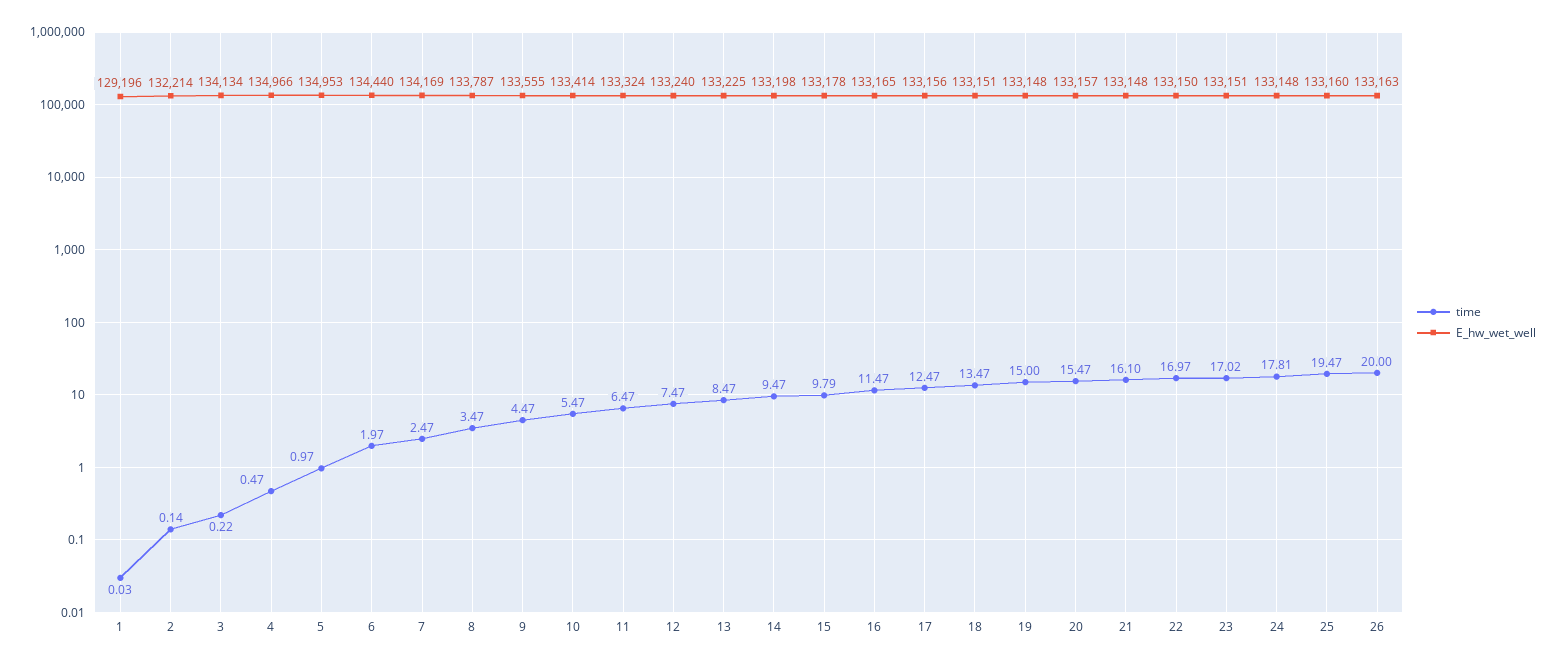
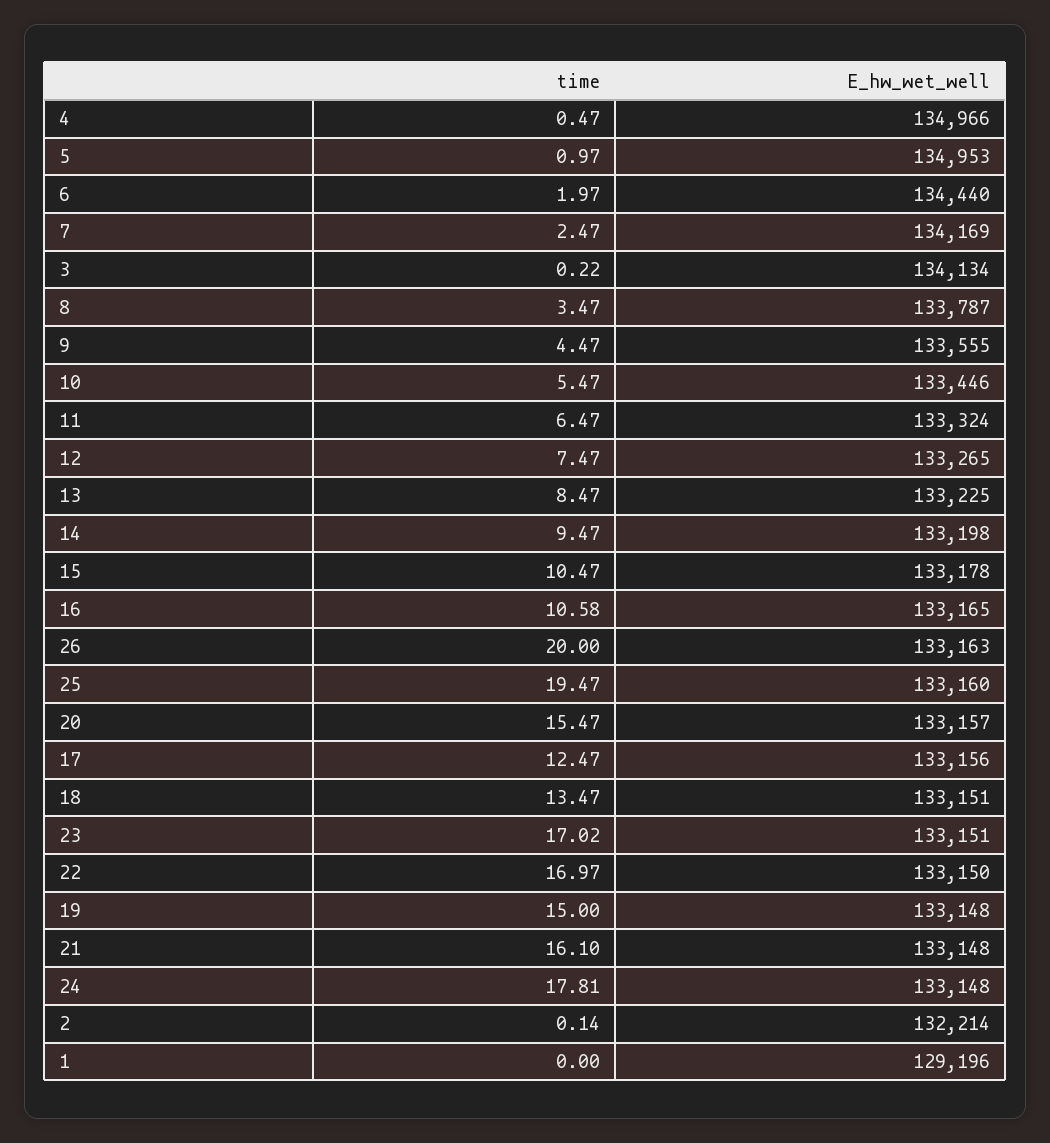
time, 1: 0.03 -> 0
E_hw_wet_well, 10: 133414 -> 133446
E_hw_wet_well, 12: 133240 -> 133265
time, 15: 9.79 -> 10.47
time, 16: 11.47 -> 10.58

